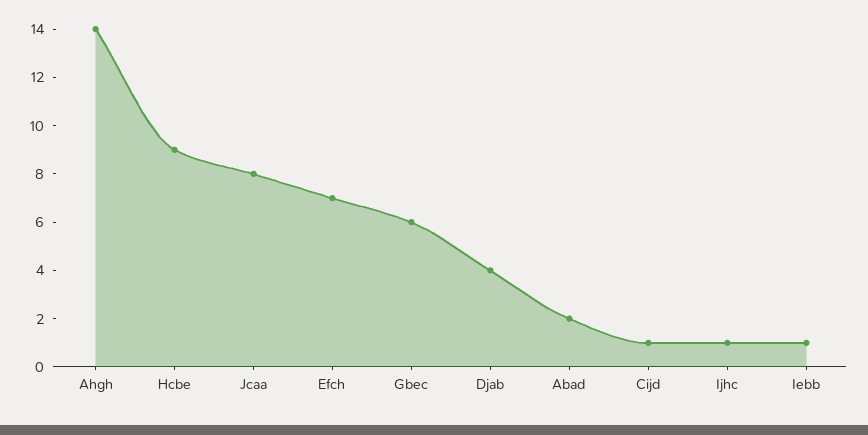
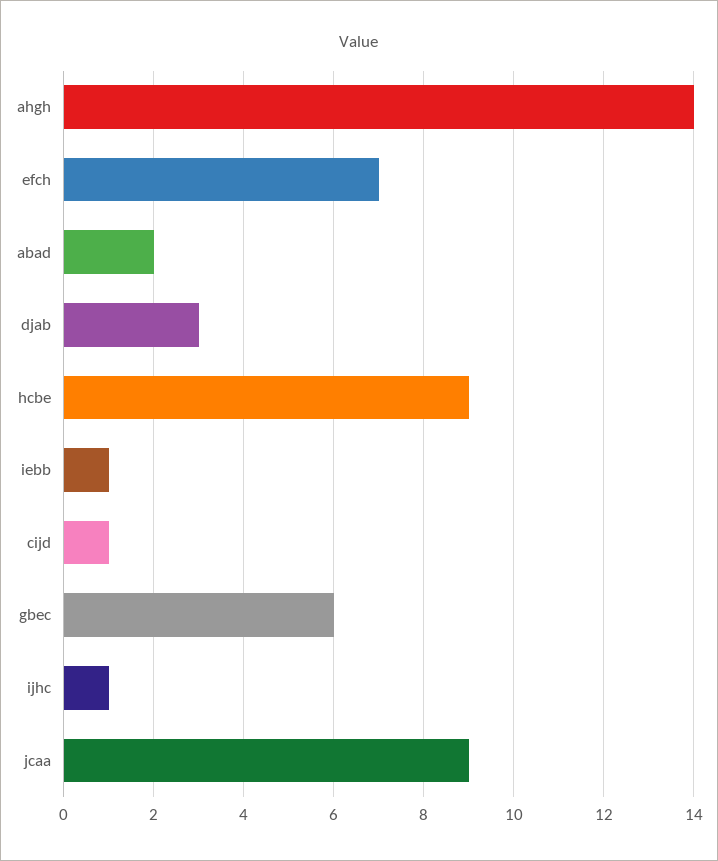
Jcaa: 8 -> 9
Djab: 4 -> 3

